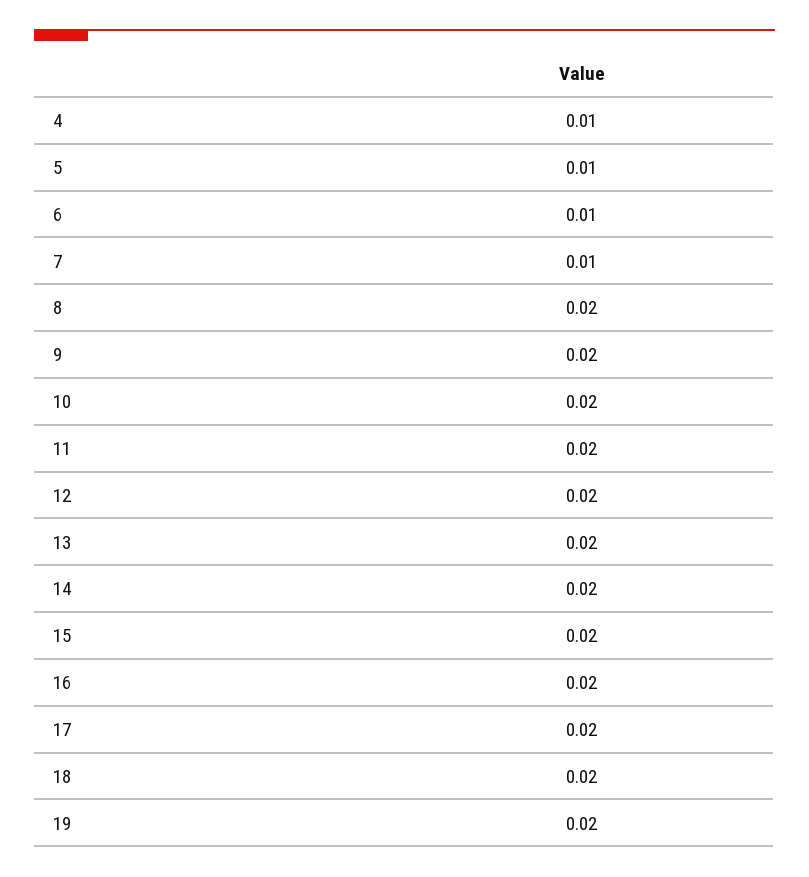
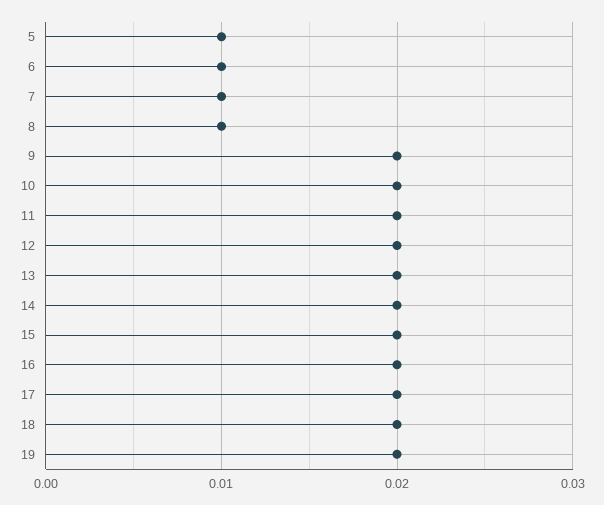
4: 0.01 -> none
8: 0.02 -> 0.01

